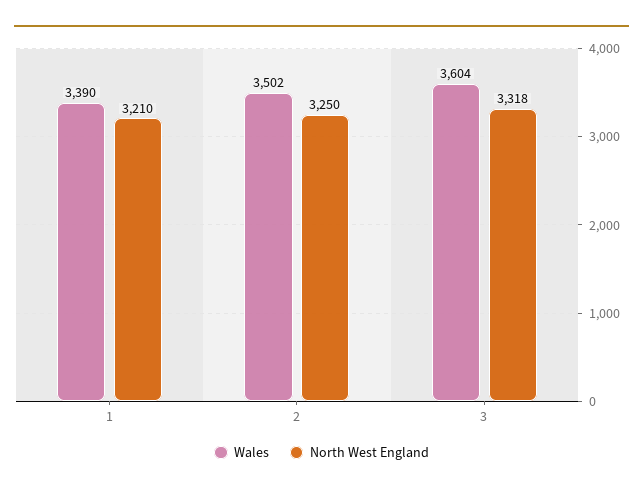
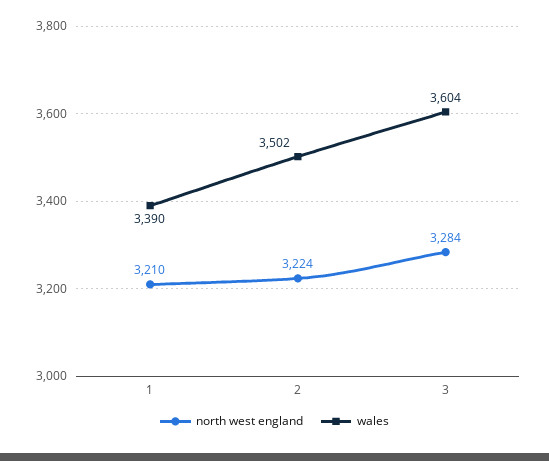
North West England, 2: 3250 -> 3224
North West England, 3: 3318 -> 3284

